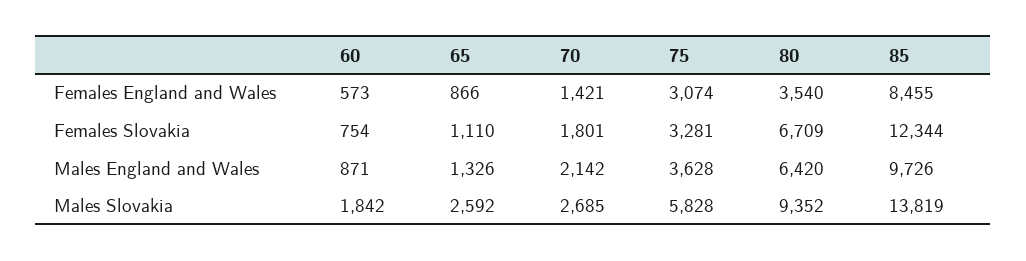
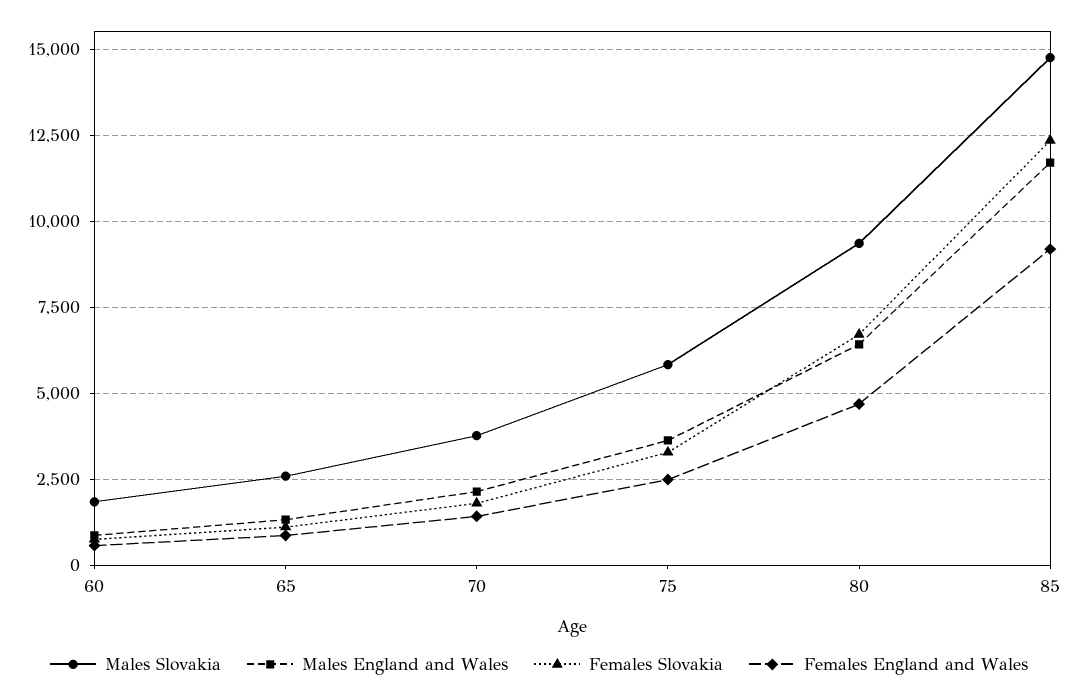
Females England and Wales, 75: 3074 -> 2500
Females England and Wales, 80: 3540 -> 4750
Females England and Wales, 85: 8455 -> 9250
Males England and Wales, 85: 9726 -> 11750
Males Slovakia, 70: 2685 -> 3750
Males Slovakia, 85: 13819 -> 14750

